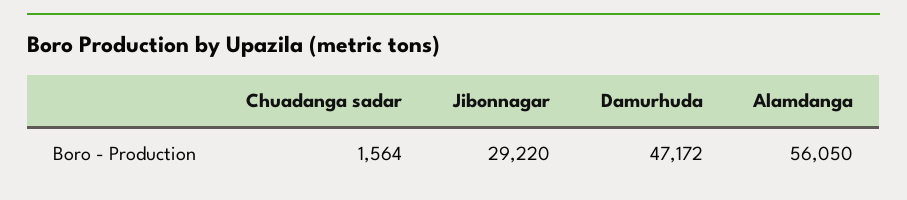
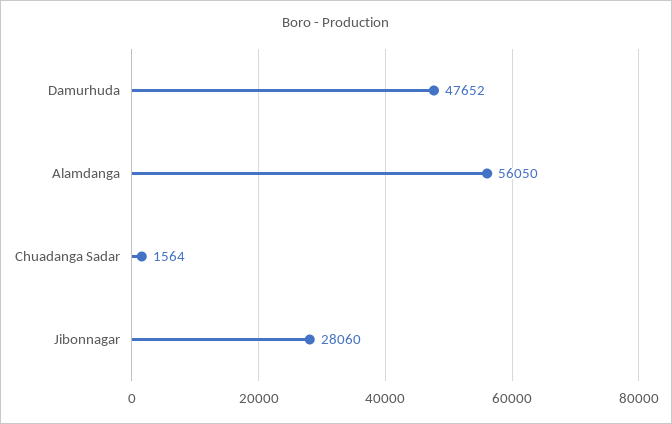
Jibonnagar: 29220 -> 28060
Damurhuda: 47172 -> 47652

